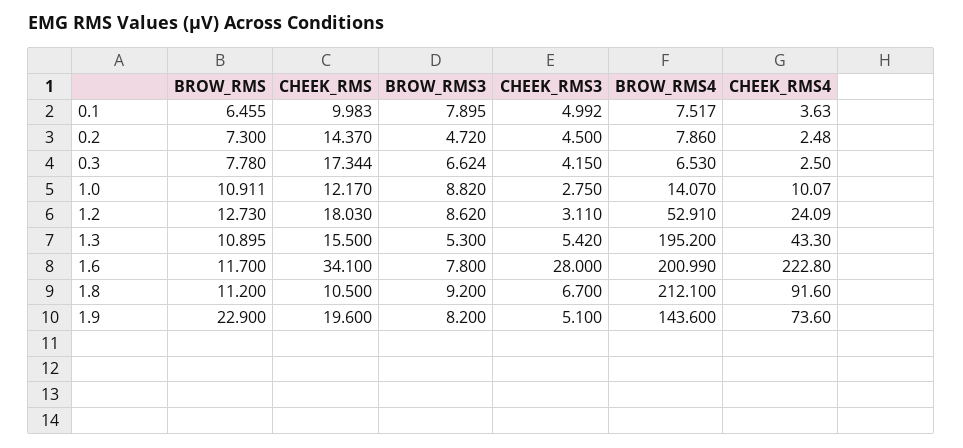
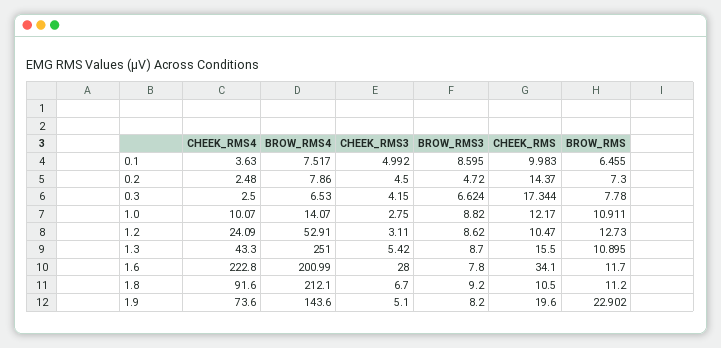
BROW_RMS3, 0.1: 7.895 -> 8.595
CHEEK_RMS, 1.2: 18.03 -> 10.47
BROW_RMS3, 1.3: 5.3 -> 8.7
BROW_RMS4, 1.3: 195.2 -> 251
BROW_RMS, 1.9: 22.9 -> 22.902

